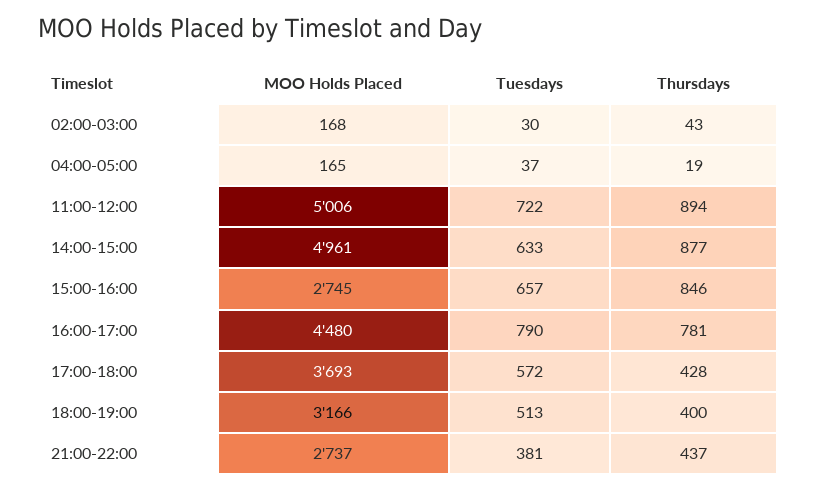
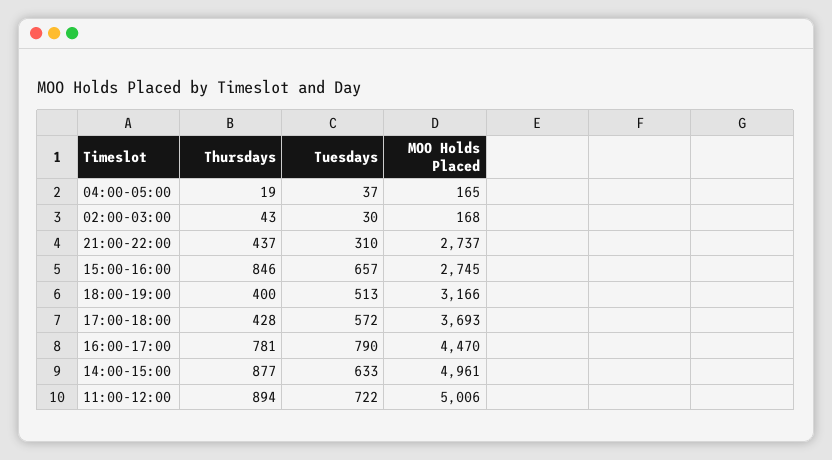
MOO Holds Placed, 16:00-17:00: 4480 -> 4470
Tuesdays, 21:00-22:00: 381 -> 310

